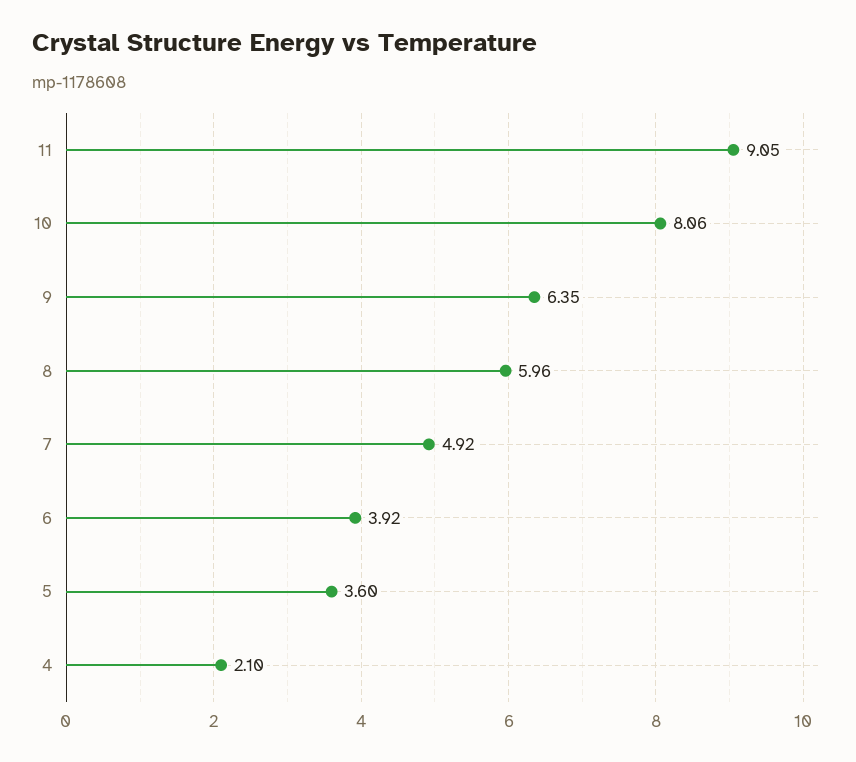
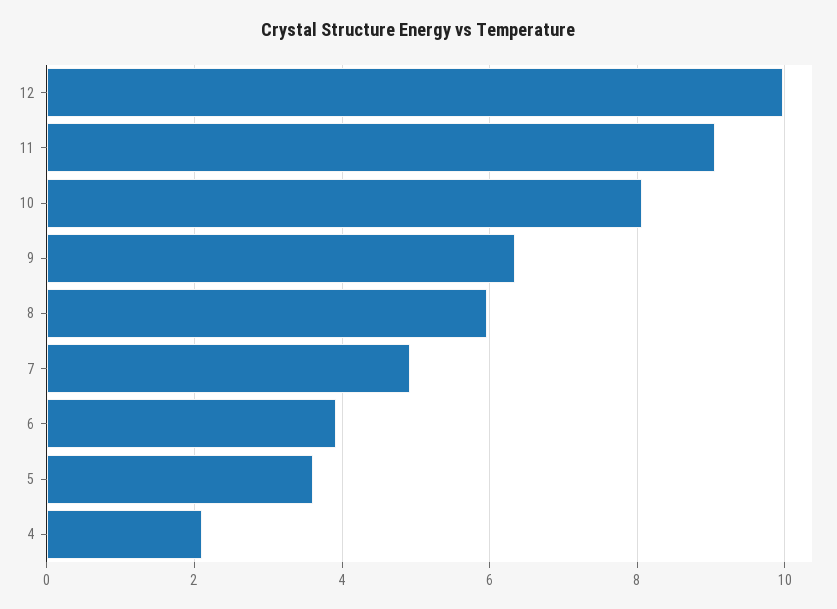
12: none -> 10

